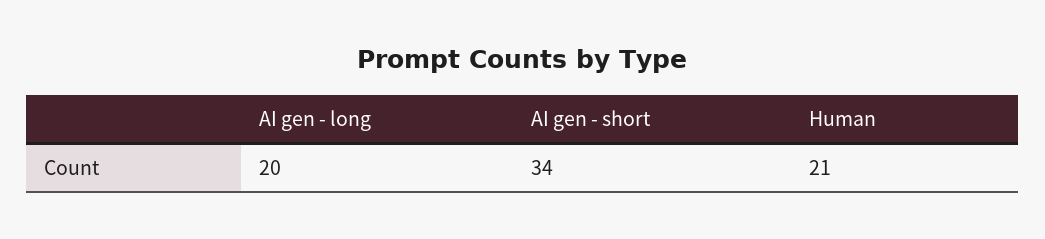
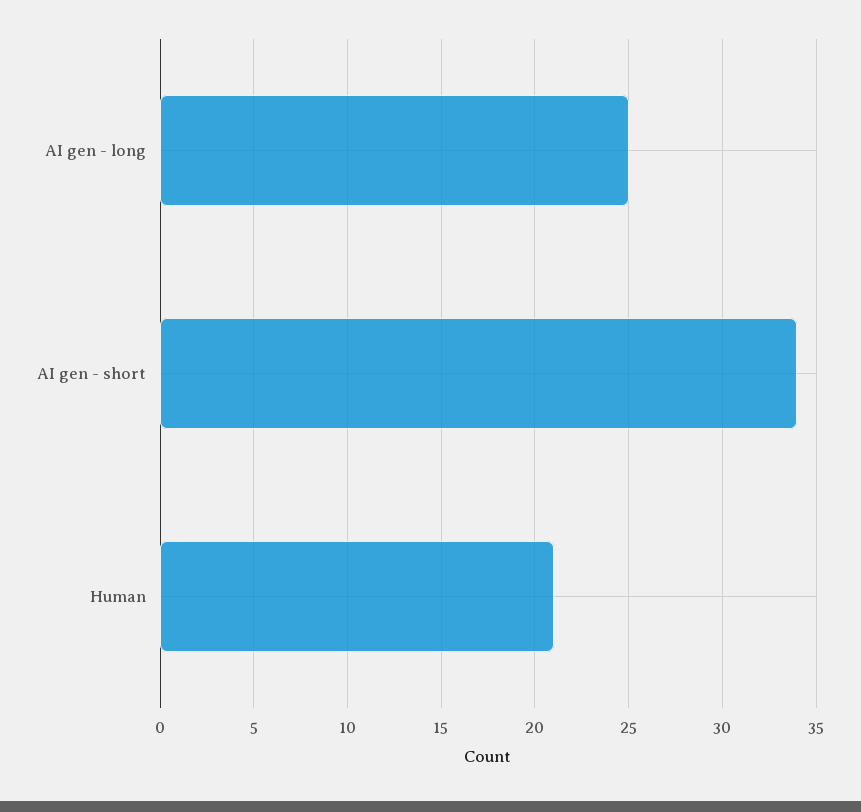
AI gen - long: 20 -> 25

